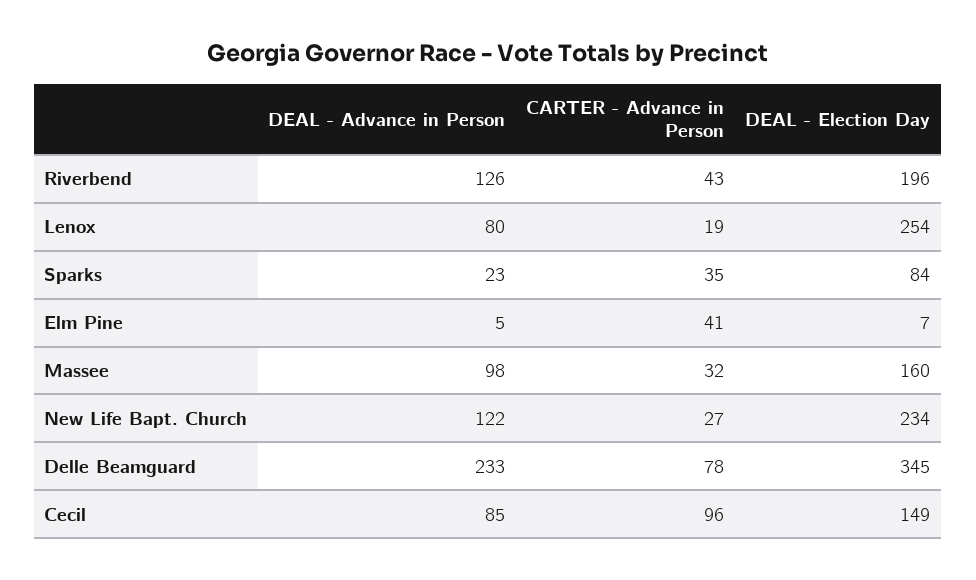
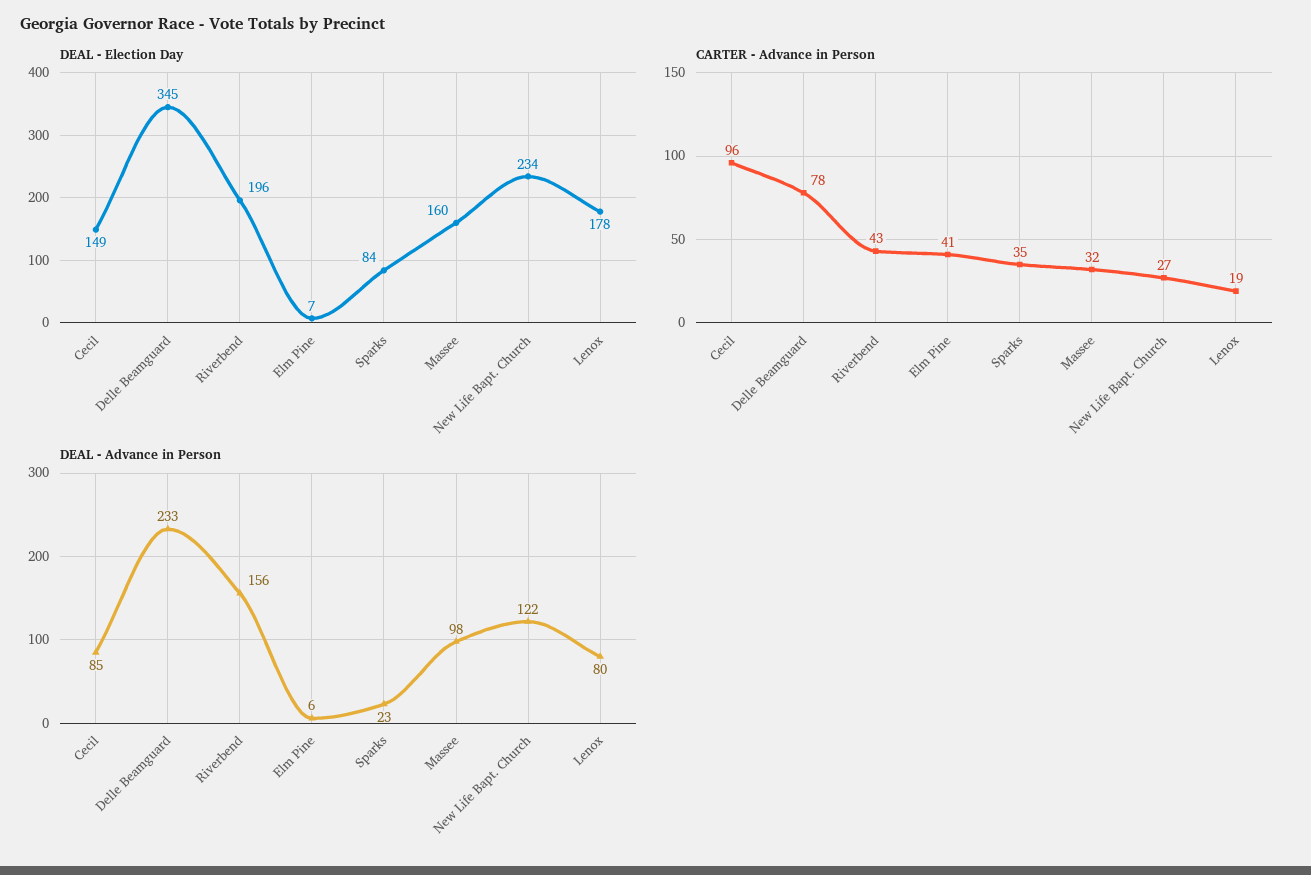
DEAL - Advance in Person, Riverbend: 126 -> 156
DEAL - Election Day, Lenox: 254 -> 178
DEAL - Advance in Person, Elm Pine: 5 -> 6

